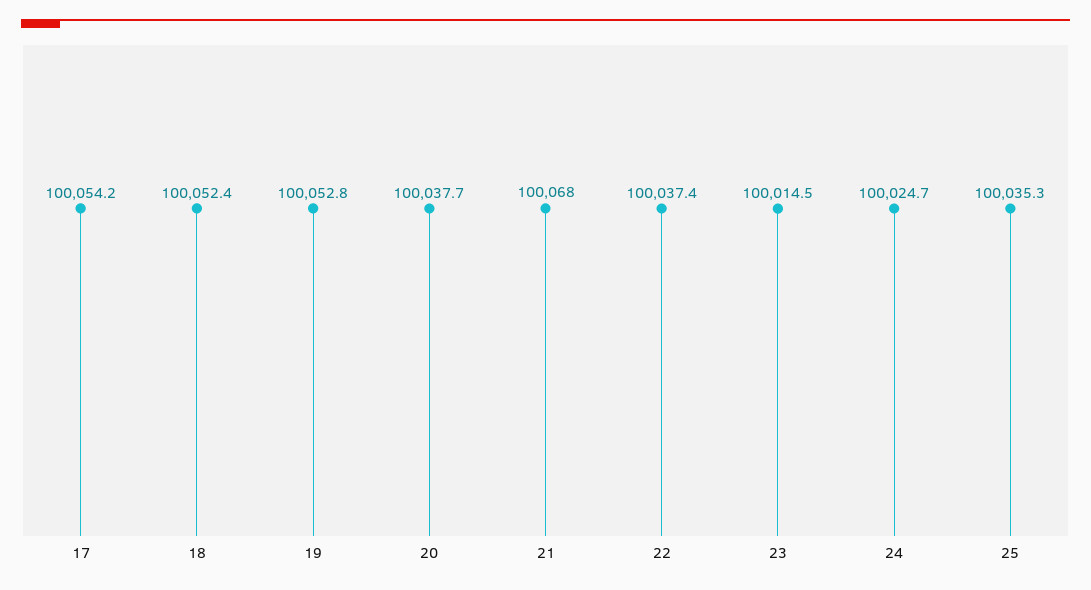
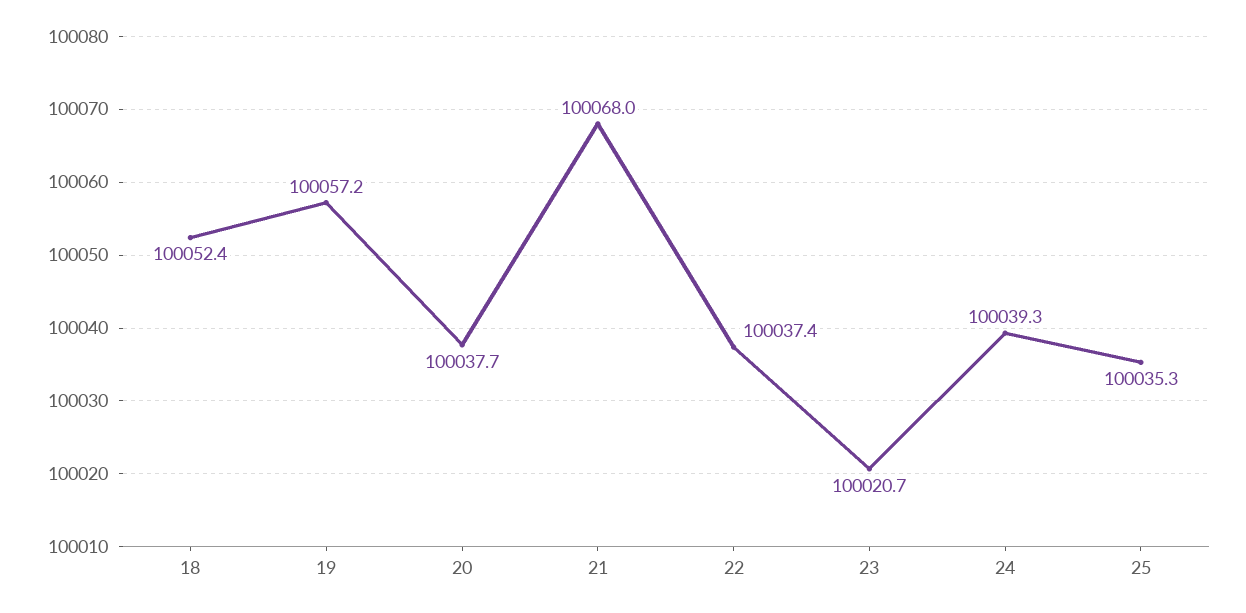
17: 100054.2 -> none
19: 100052.8 -> 100057.2
23: 100014.5 -> 100020.7
24: 100024.7 -> 100039.3

